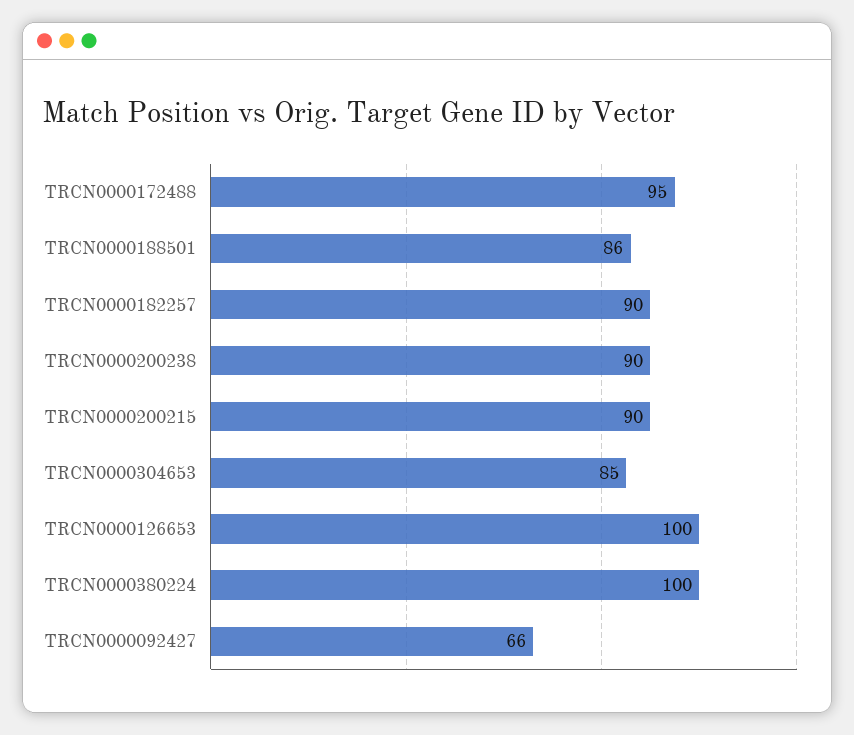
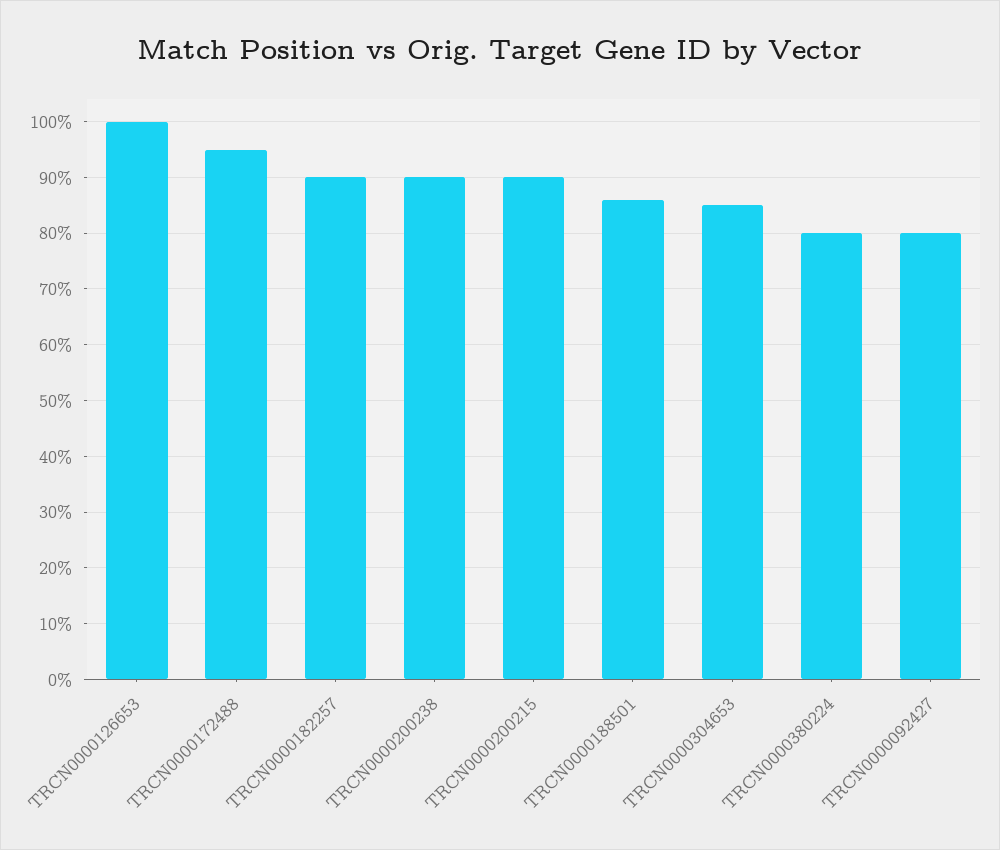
TRCN0000380224: 100 -> 80
TRCN0000092427: 66 -> 80

